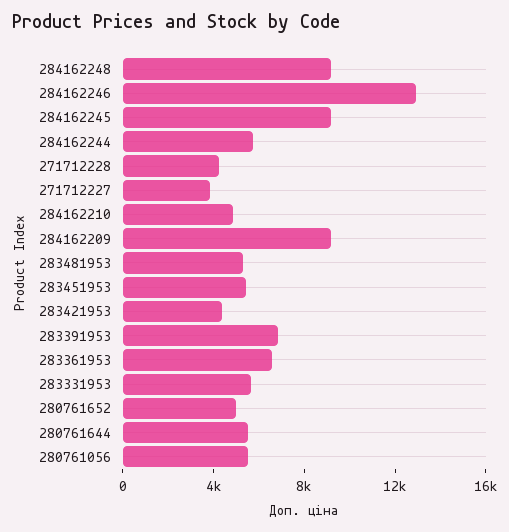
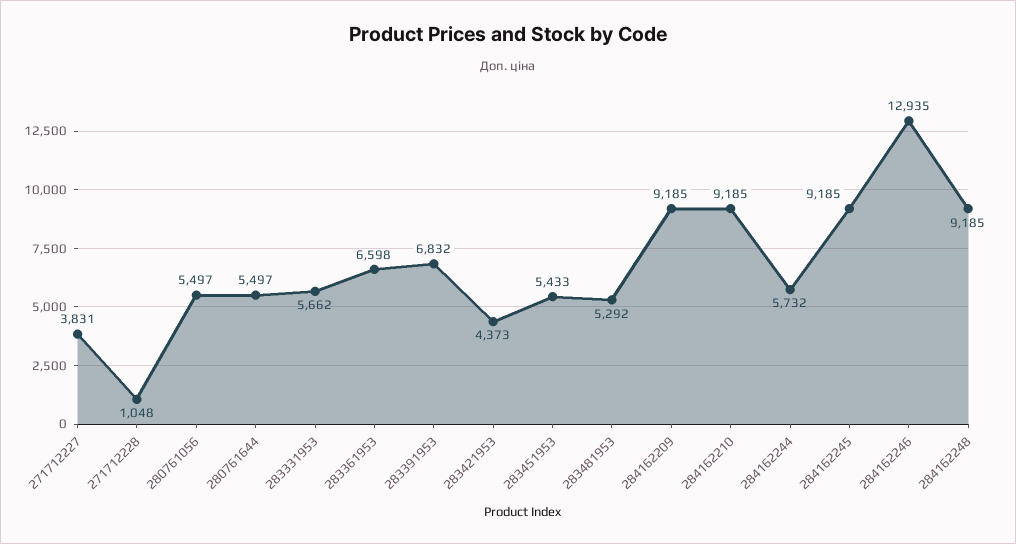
271712228: 4000 -> 1048
284162210: 5000 -> 9185
280761652: 5000 -> none

